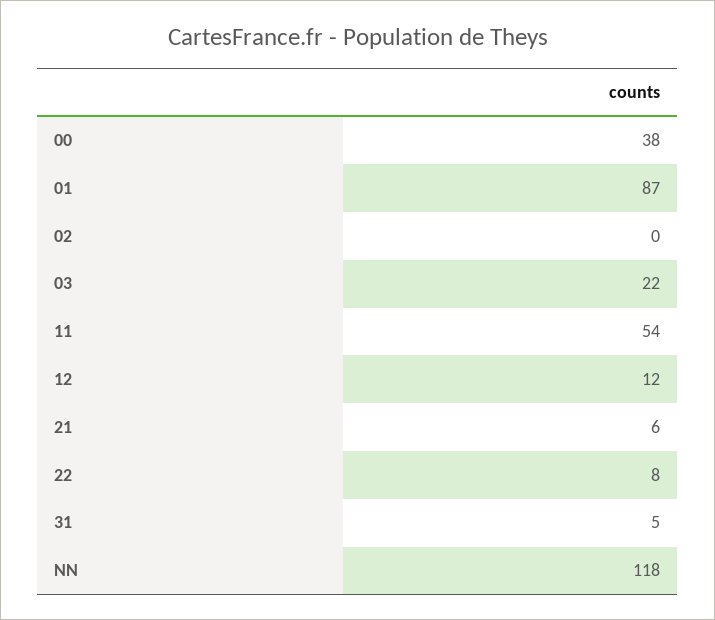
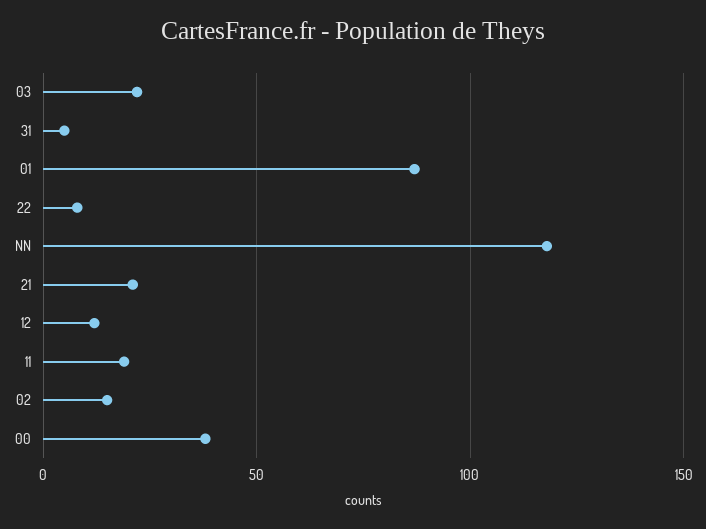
02: 0 -> 15
11: 54 -> 20
21: 6 -> 20

